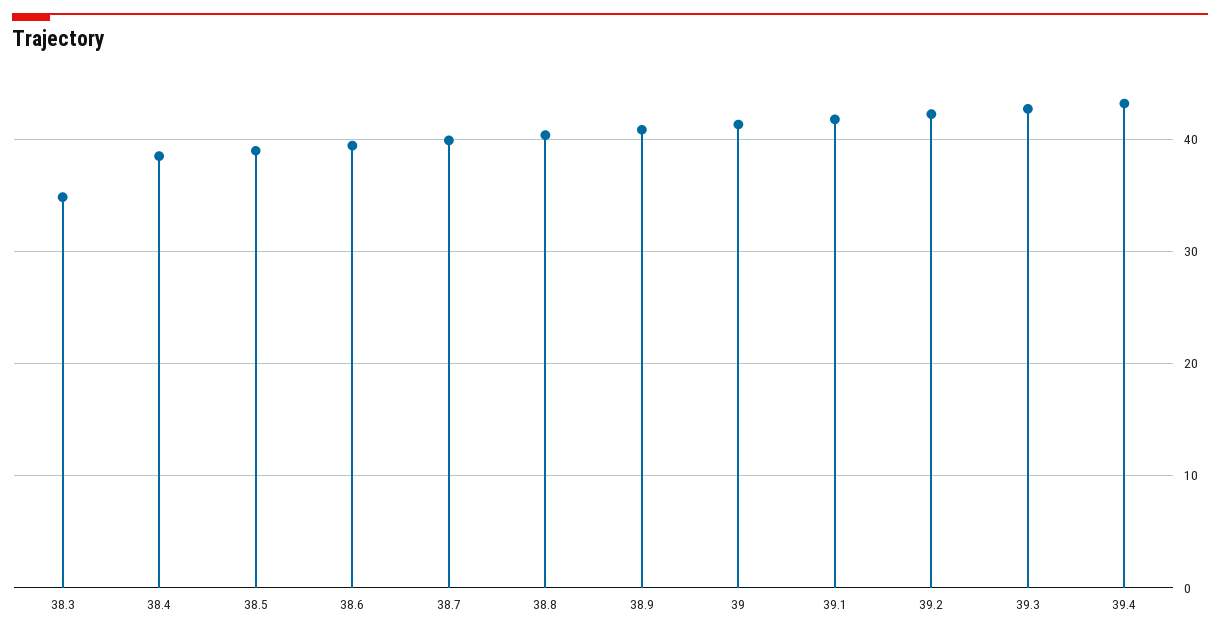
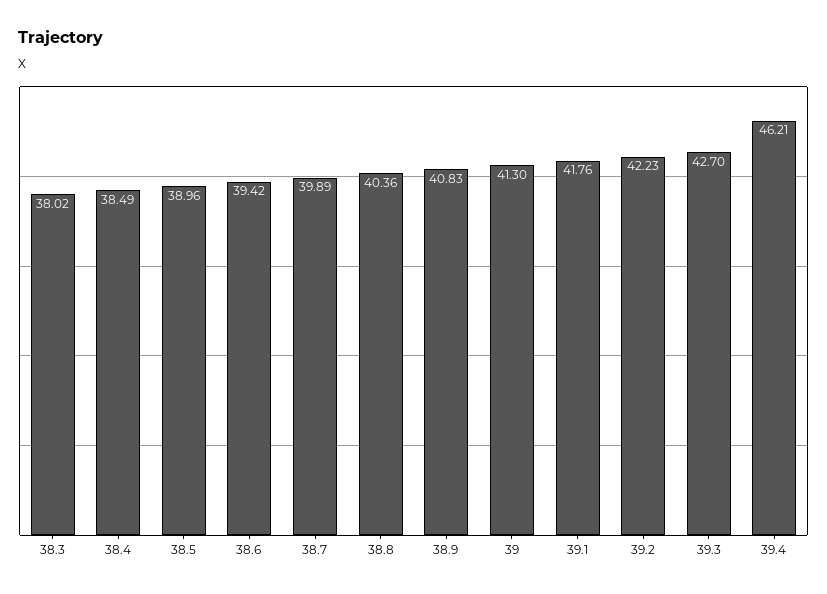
38.3: 35 -> 38.02
39.4: 43 -> 46.21

